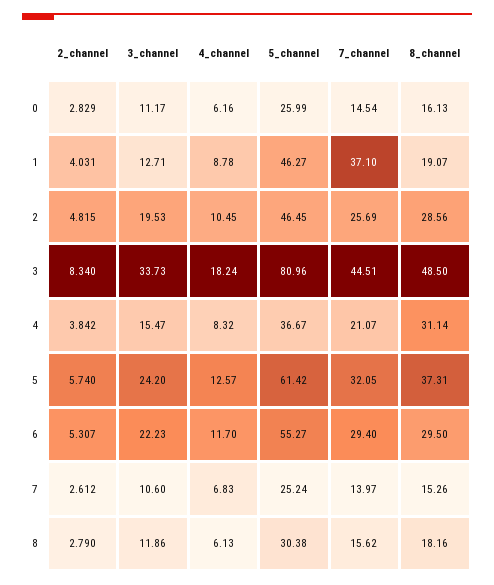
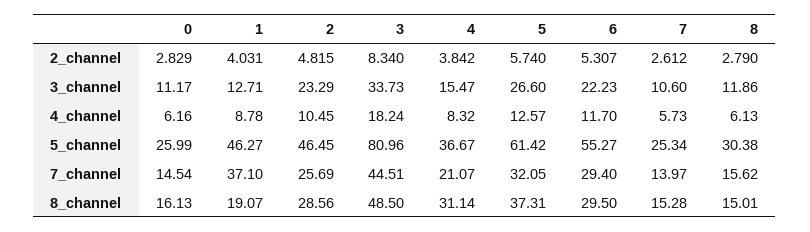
3_channel, 2: 19.53 -> 23.29
3_channel, 5: 24.2 -> 26.6
4_channel, 7: 6.83 -> 5.73
5_channel, 7: 25.24 -> 25.34
8_channel, 7: 15.26 -> 15.28
8_channel, 8: 18.16 -> 15.01

